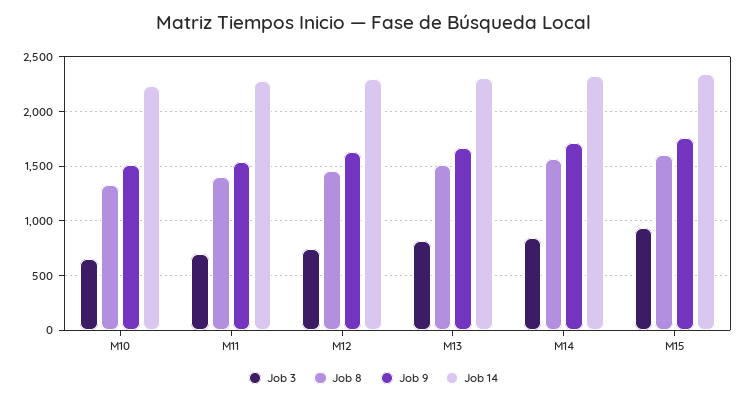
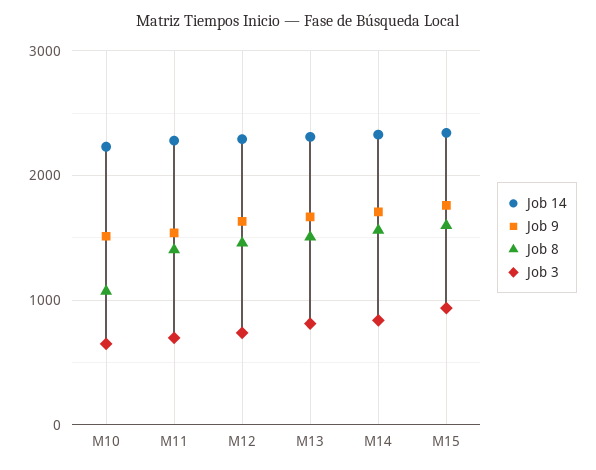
Job 8, M10: 1300 -> 1100

